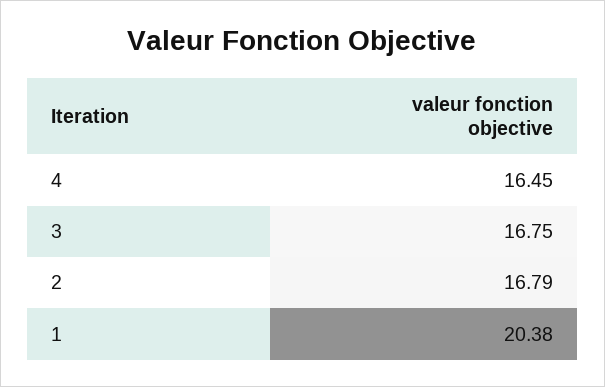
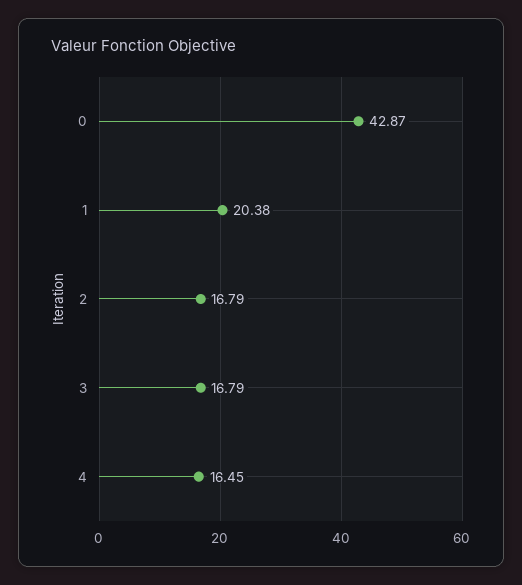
3: 16.75 -> 16.79
0: none -> 42.87

